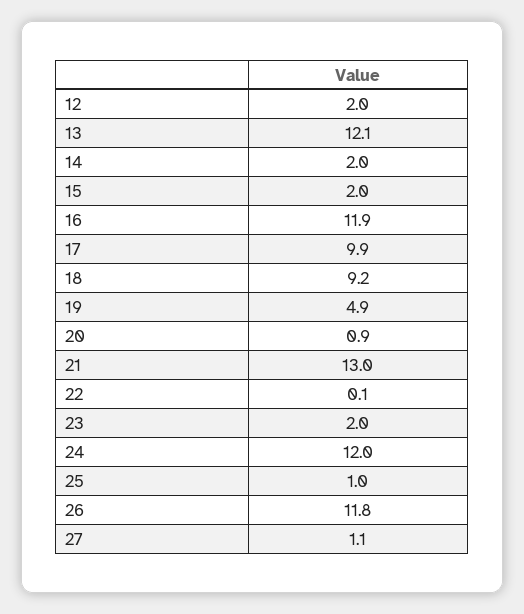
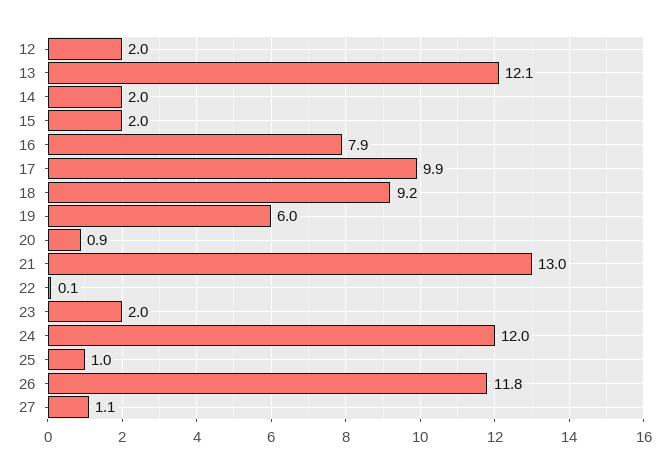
16: 11.9 -> 7.9
19: 4.9 -> 6

